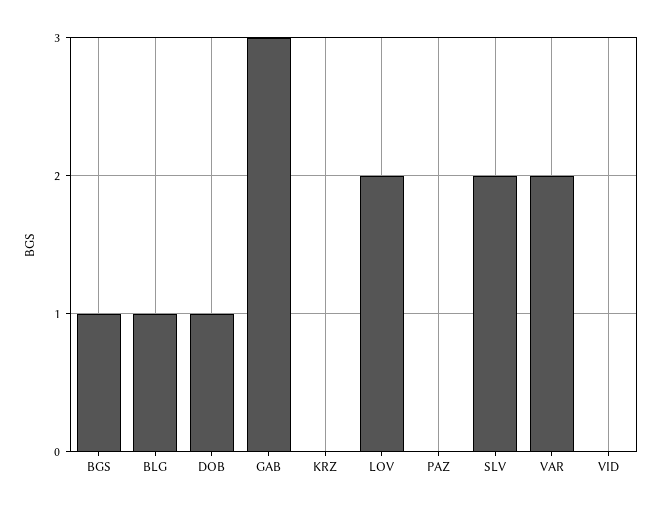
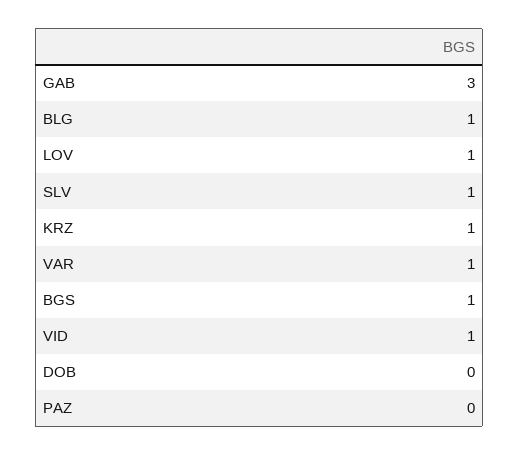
DOB: 1 -> 0
KRZ: 0 -> 1
LOV: 2 -> 1
SLV: 2 -> 1
VAR: 2 -> 1
VID: 0 -> 1

